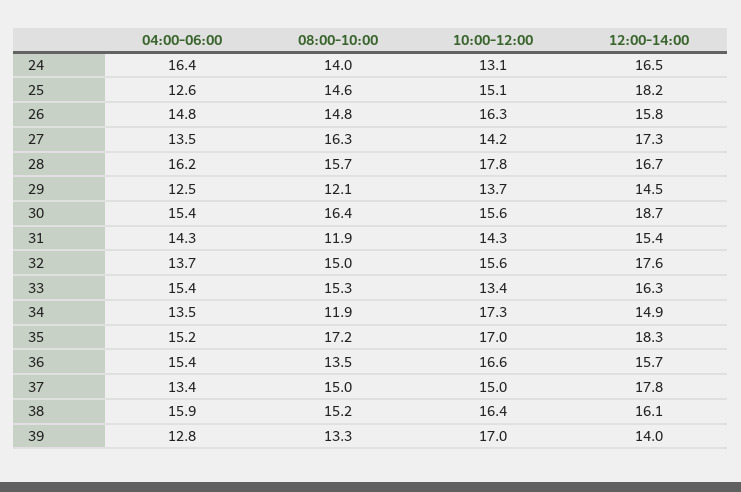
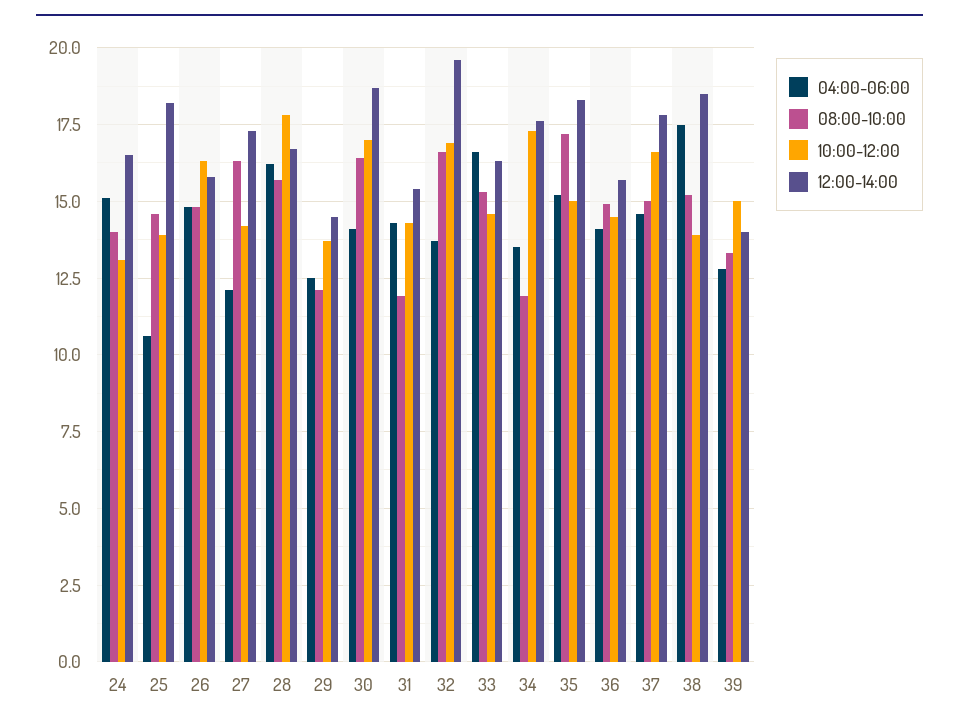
04:00-06:00, 24: 16.4 -> 15
04:00-06:00, 25: 12.6 -> 10.5
10:00-12:00, 25: 15.1 -> 14
04:00-06:00, 27: 13.5 -> 12
04:00-06:00, 30: 15.4 -> 14
10:00-12:00, 30: 15.6 -> 17
08:00-10:00, 32: 15 -> 16.5
10:00-12:00, 32: 15.6 -> 17
12:00-14:00, 32: 17.6 -> 19.5
04:00-06:00, 33: 15.4 -> 16.5
10:00-12:00, 33: 13.4 -> 14.5
12:00-14:00, 34: 14.9 -> 17.5
10:00-12:00, 35: 17 -> 15
04:00-06:00, 36: 15.4 -> 14
08:00-10:00, 36: 13.5 -> 15
10:00-12:00, 36: 16.6 -> 14.5
04:00-06:00, 37: 13.4 -> 14.5
10:00-12:00, 37: 15 -> 16.5
04:00-06:00, 38: 15.9 -> 17.5
10:00-12:00, 38: 16.4 -> 14
12:00-14:00, 38: 16.1 -> 18.5
10:00-12:00, 39: 17 -> 15

